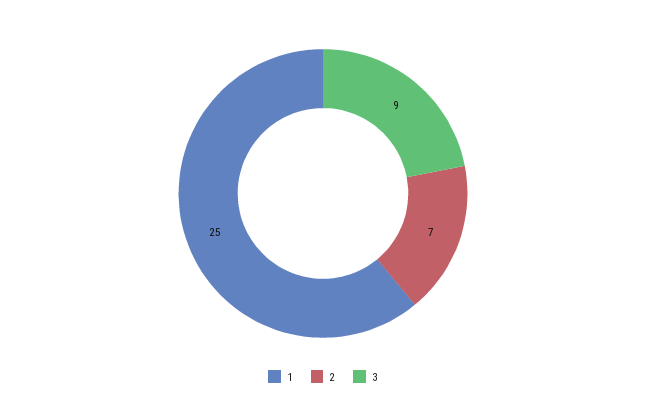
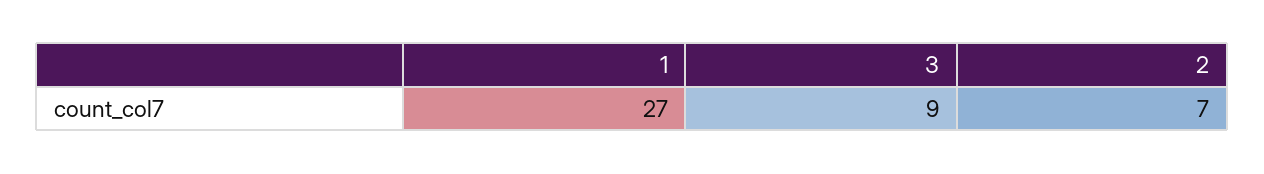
1: 25 -> 27

